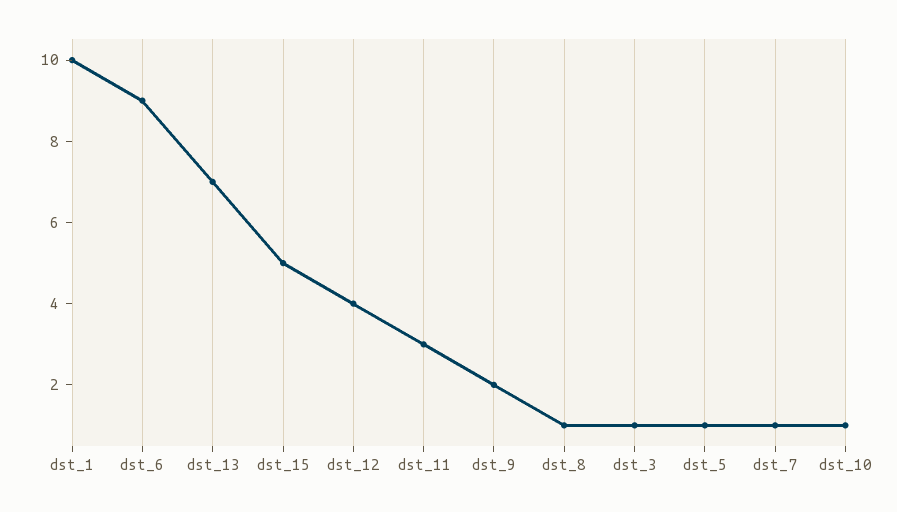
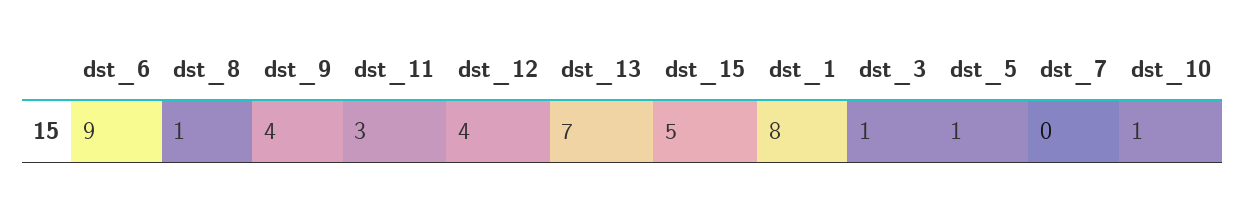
dst_1: 10 -> 8
dst_9: 2 -> 4
dst_7: 1 -> 0

